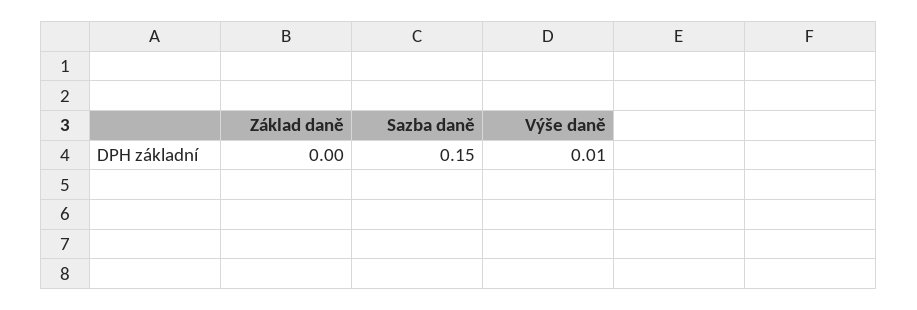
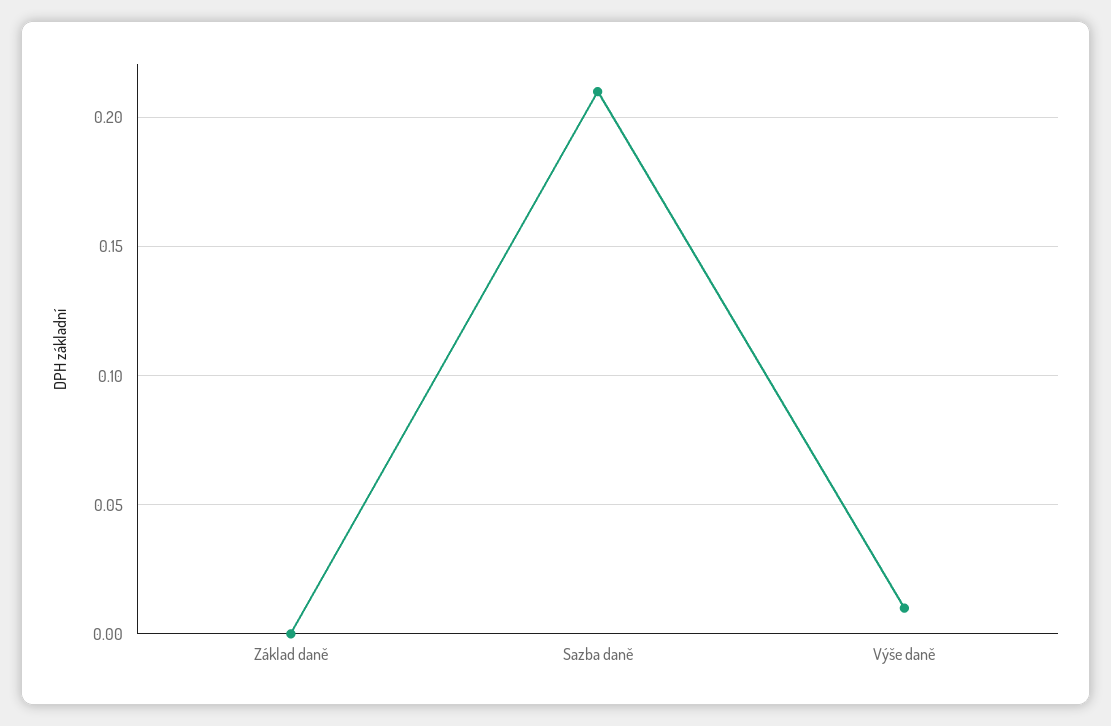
Sazba daně: 0.15 -> 0.21

